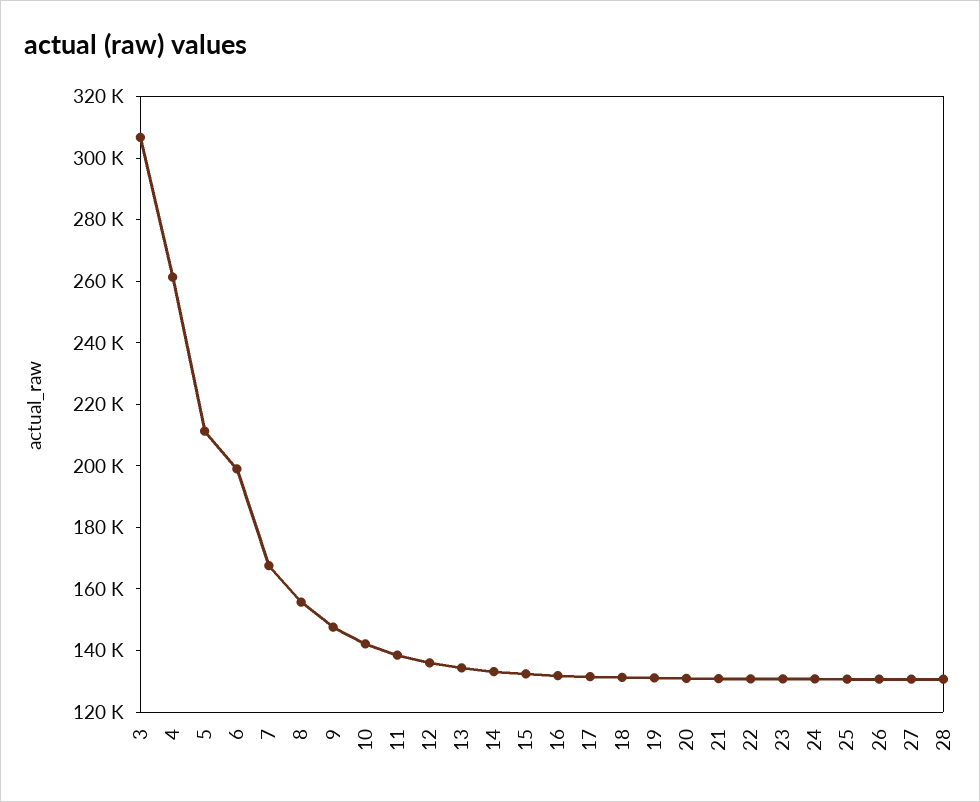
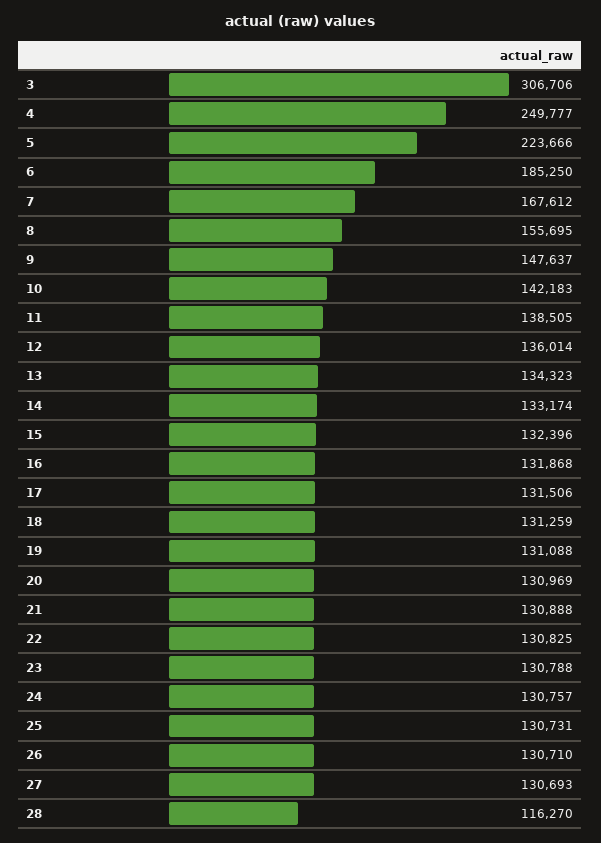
4: 260000 -> 249777
5: 210000 -> 223666
6: 200000 -> 185250
28: 130000 -> 116270

